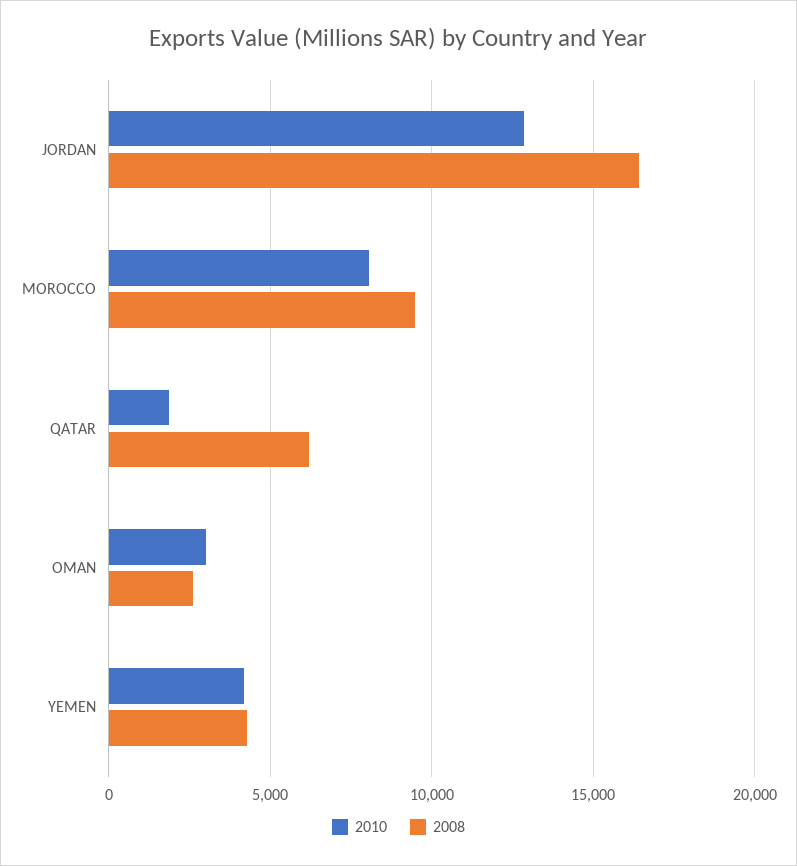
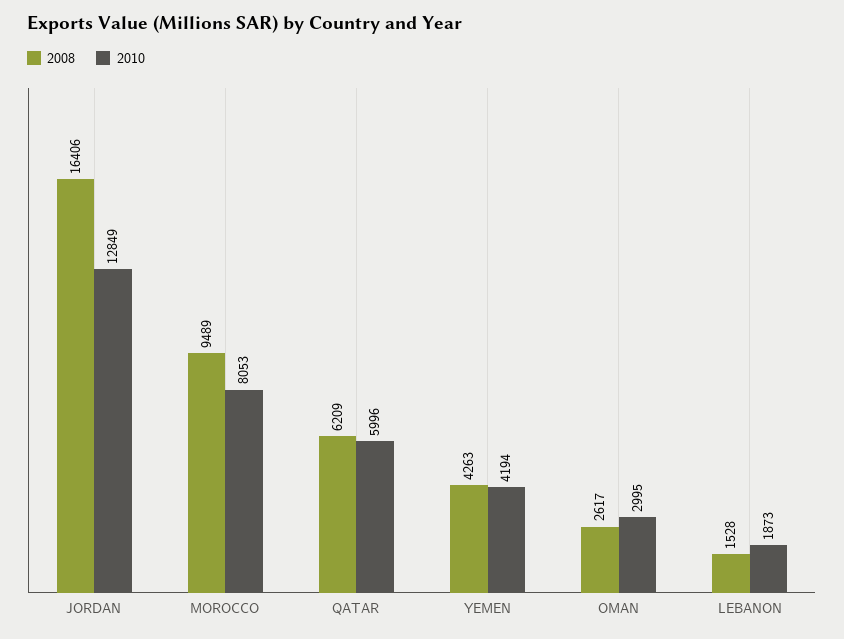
2010, QATAR: 2000 -> 5996
2008, LEBANON: none -> 1528
2010, LEBANON: none -> 1873

